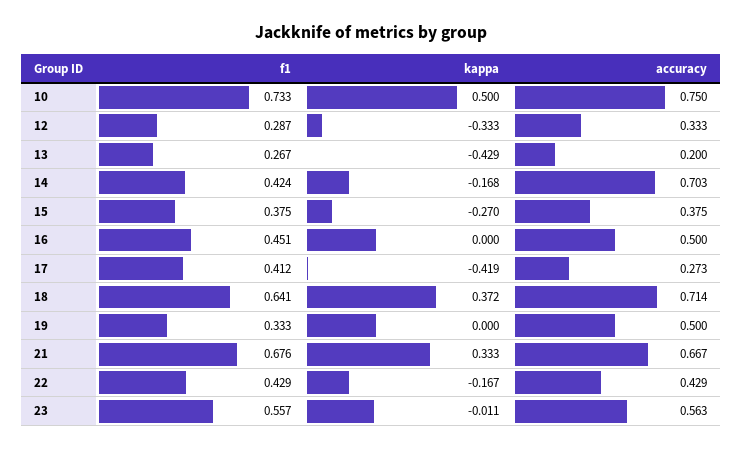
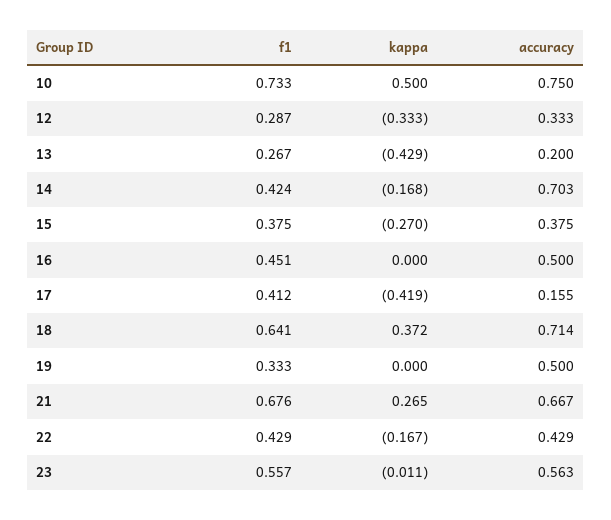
accuracy, 17: 0.273 -> 0.155
kappa, 21: 0.333 -> 0.265

